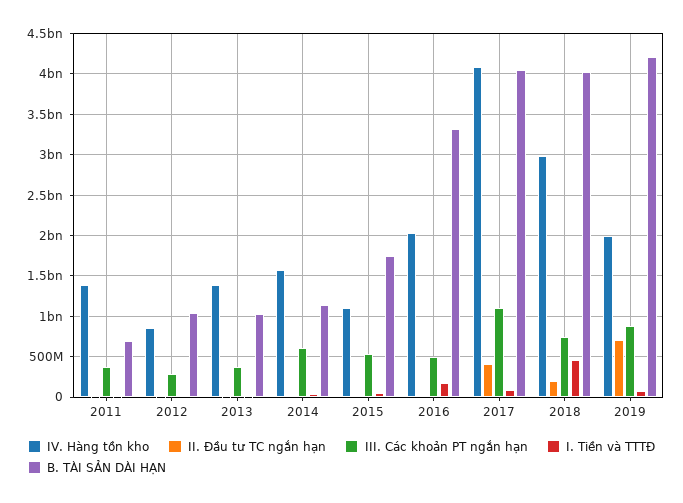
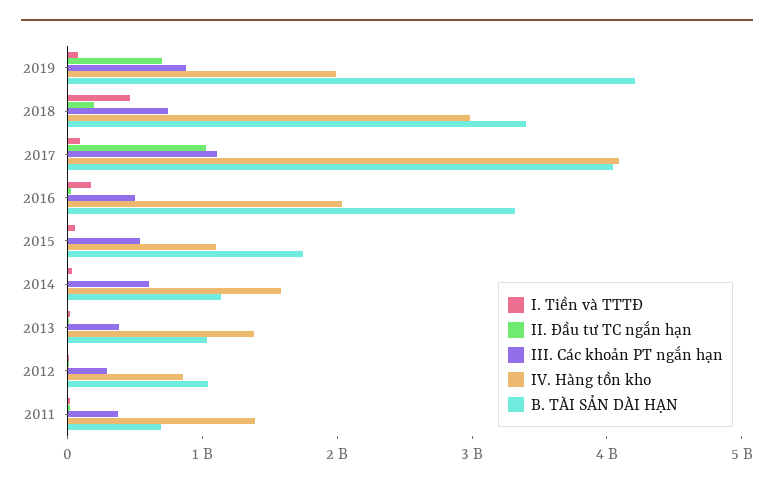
II. Đầu tư TC ngắn hạn, 2017: 400000000 -> 1000000000
B. TÀI SẢN DÀI HẠN, 2018: 4000000000 -> 3400000000

